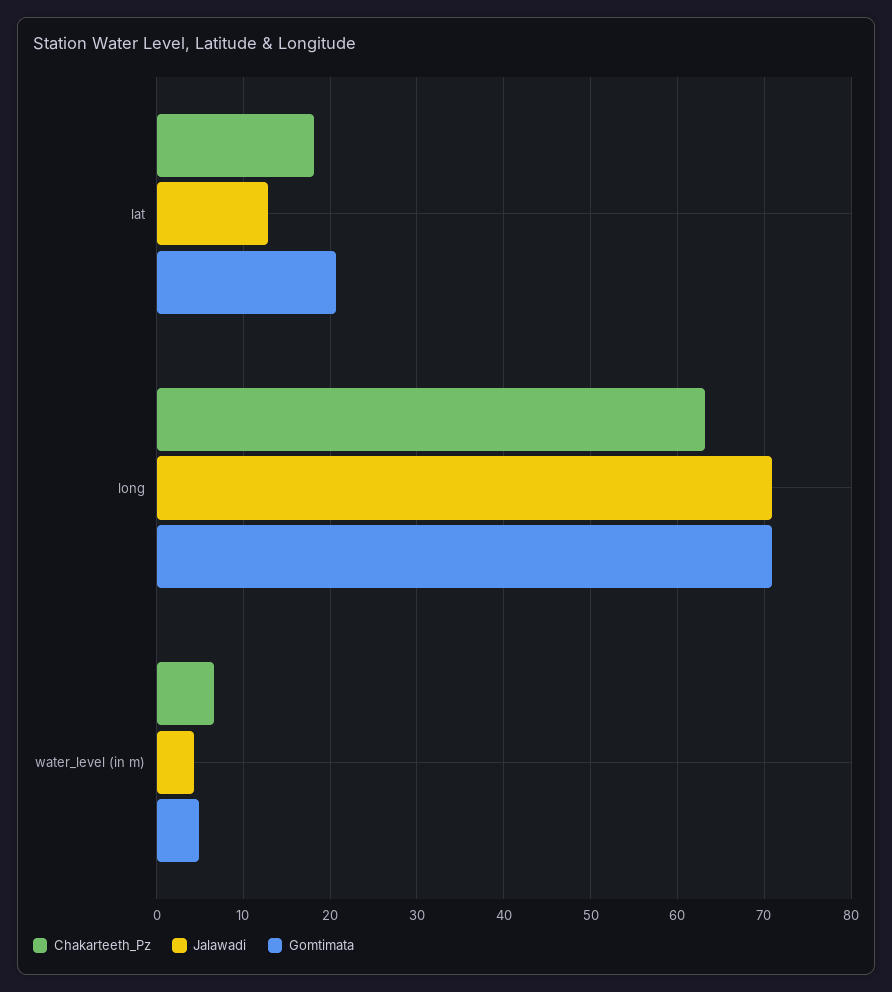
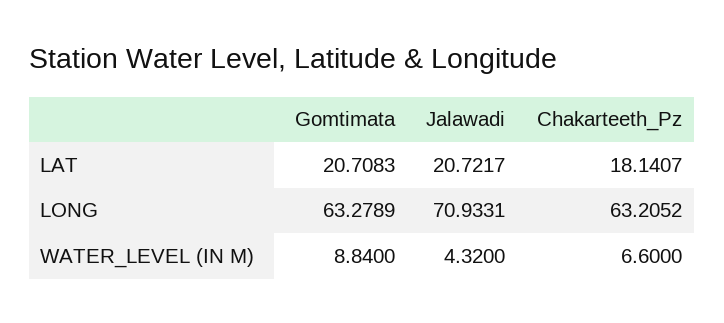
Jalawadi, lat: 13 -> 20.7217
Gomtimata, long: 71 -> 63.2789
Gomtimata, water_level (in m): 5 -> 8.84

